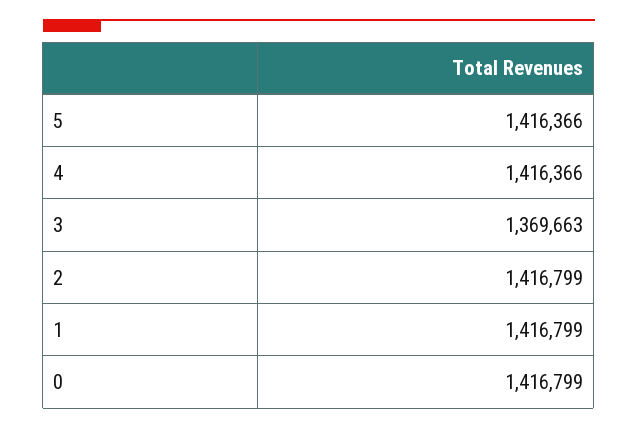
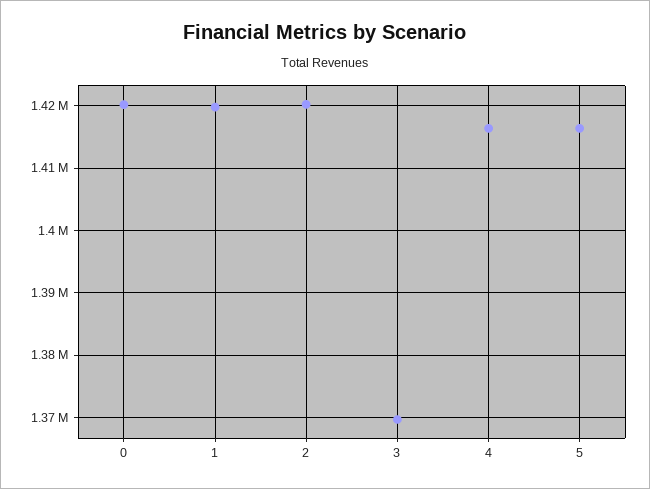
2: 1416799 -> 1420000
1: 1416799 -> 1420000
0: 1416799 -> 1420000

